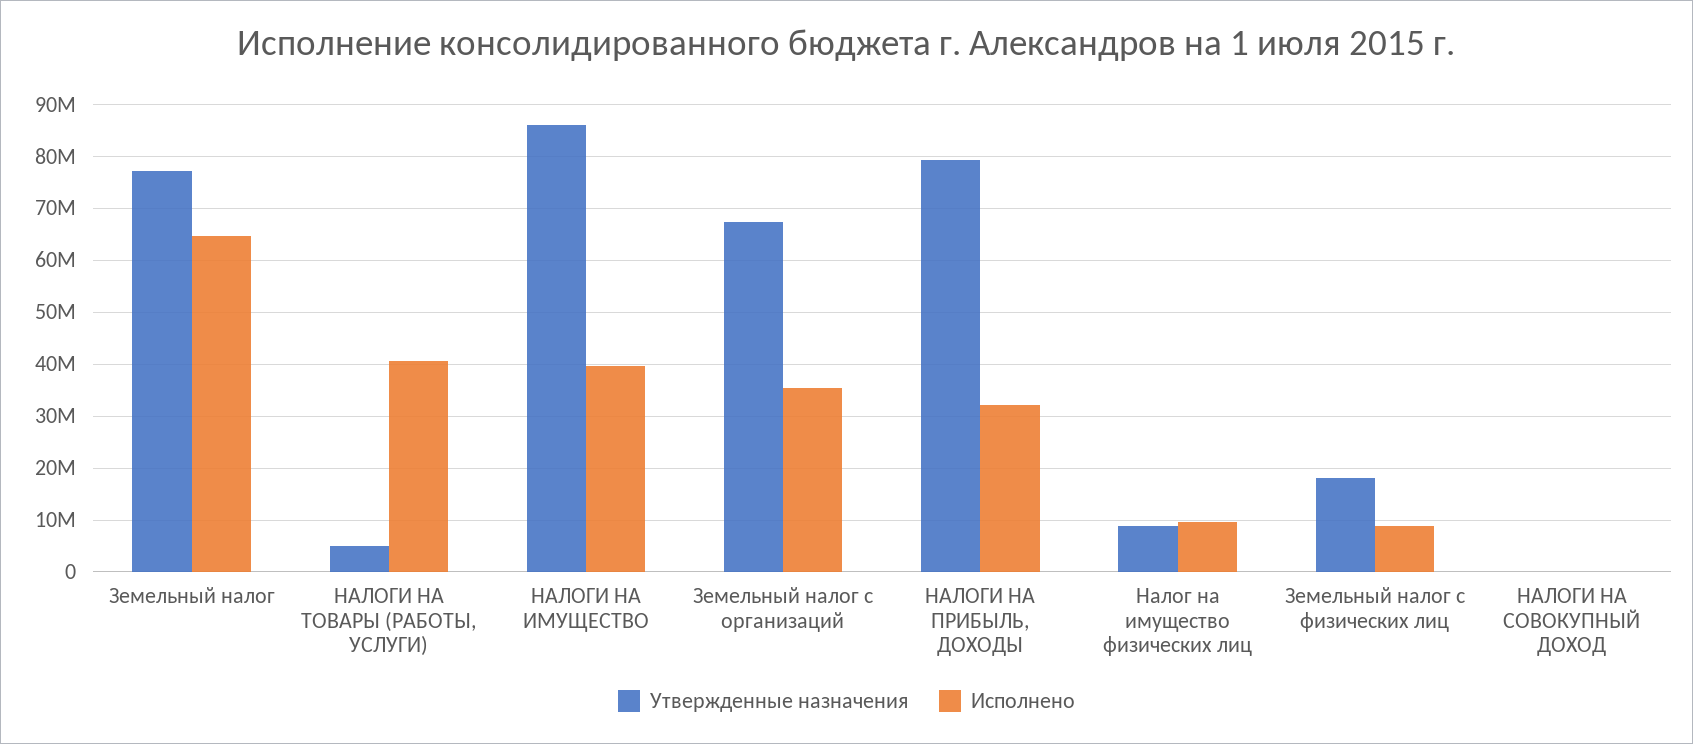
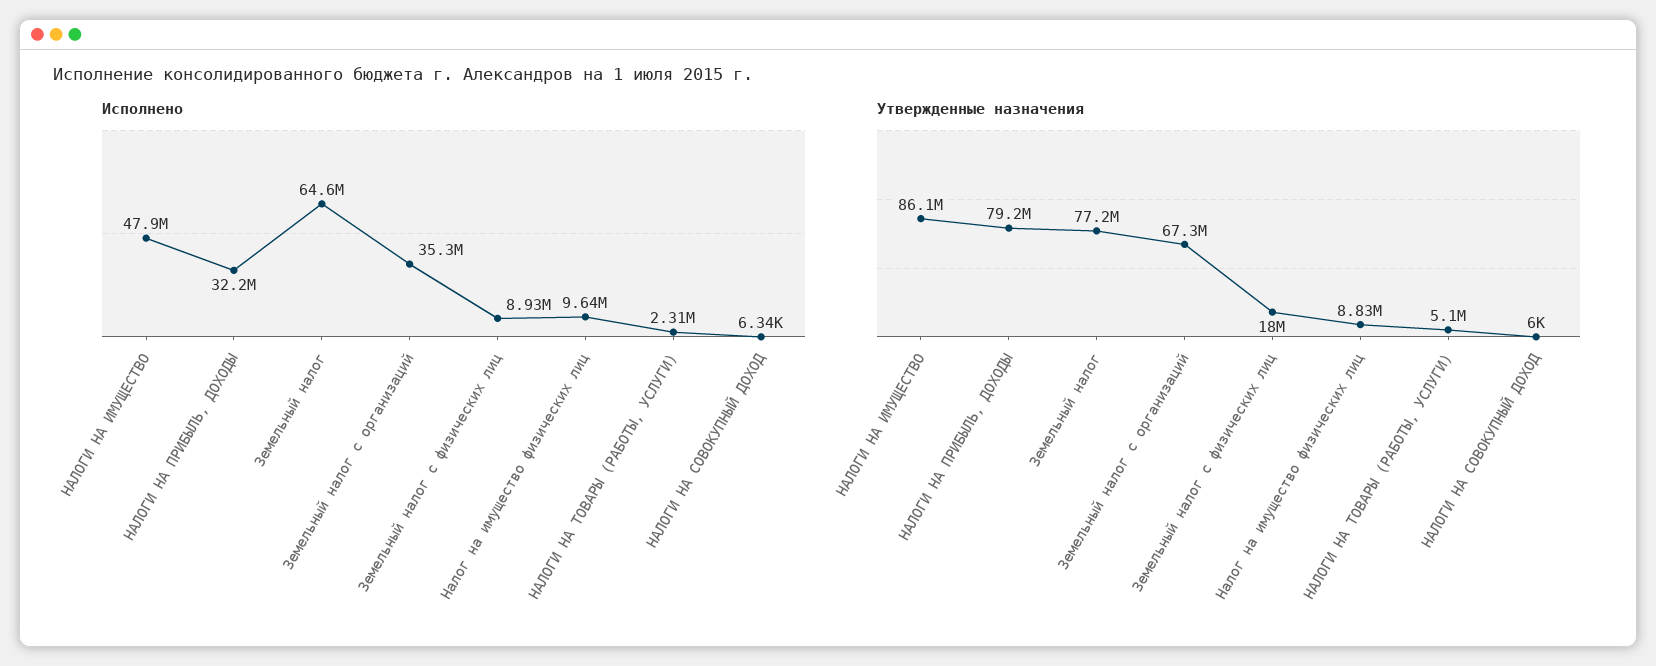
Исполнено, НАЛОГИ НА ТОВАРЫ (РАБОТЫ, УСЛУГИ): 40000000 -> 2310000
Исполнено, НАЛОГИ НА ИМУЩЕСТВО: 40000000 -> 47900000

